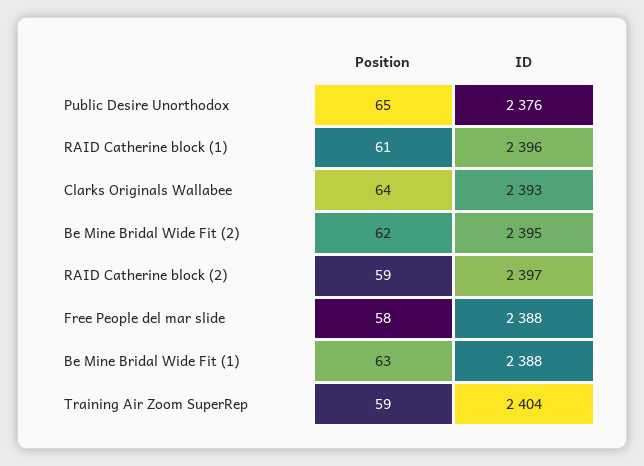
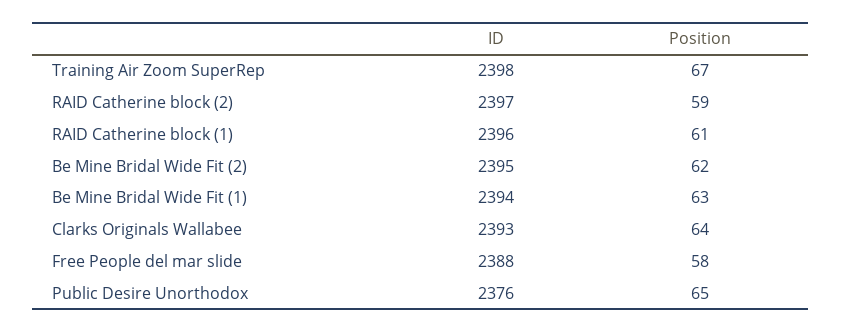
ID, Be Mine Bridal Wide Fit (1): 2388 -> 2394
Position, Training Air Zoom SuperRep: 59 -> 67
ID, Training Air Zoom SuperRep: 2404 -> 2398

